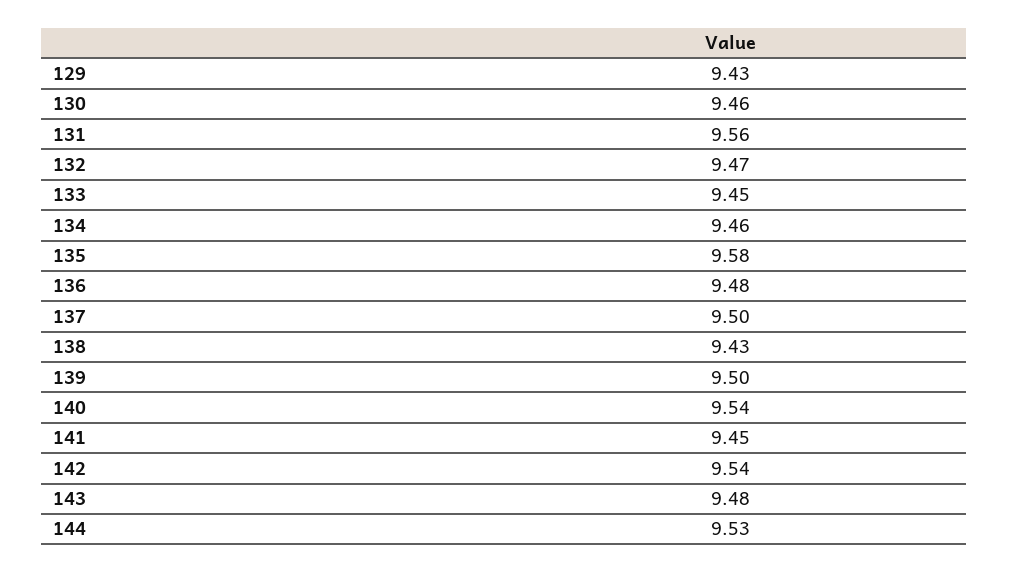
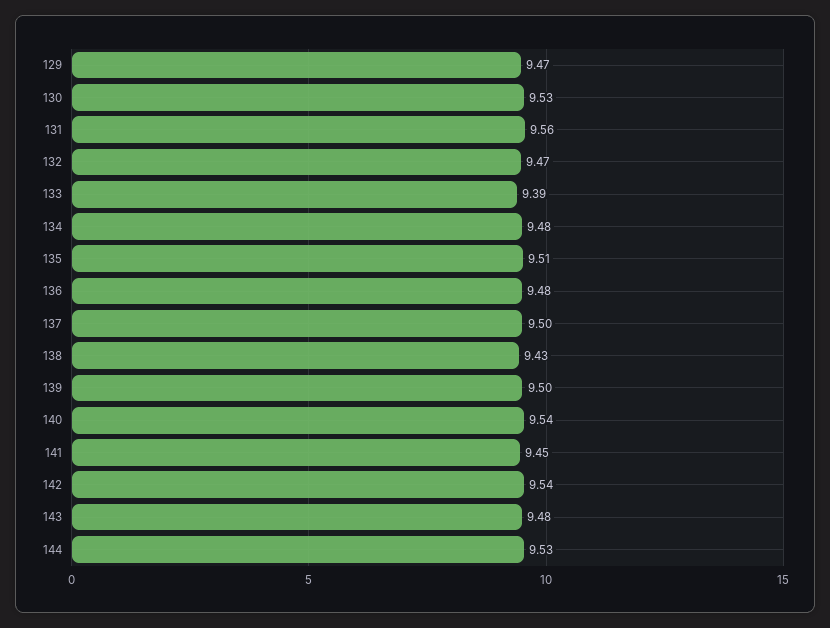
129: 9.43 -> 9.47
130: 9.46 -> 9.53
133: 9.45 -> 9.39
134: 9.46 -> 9.48
135: 9.58 -> 9.51

